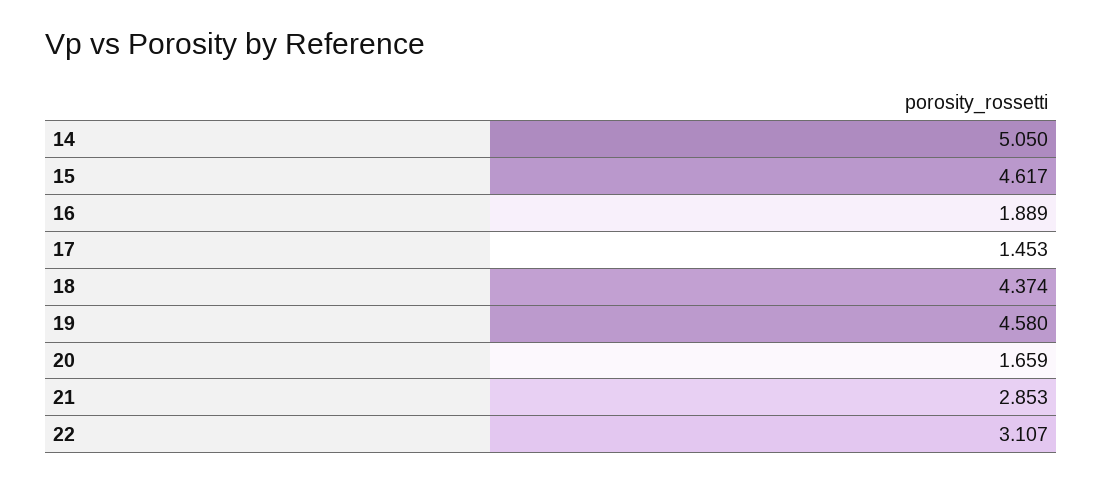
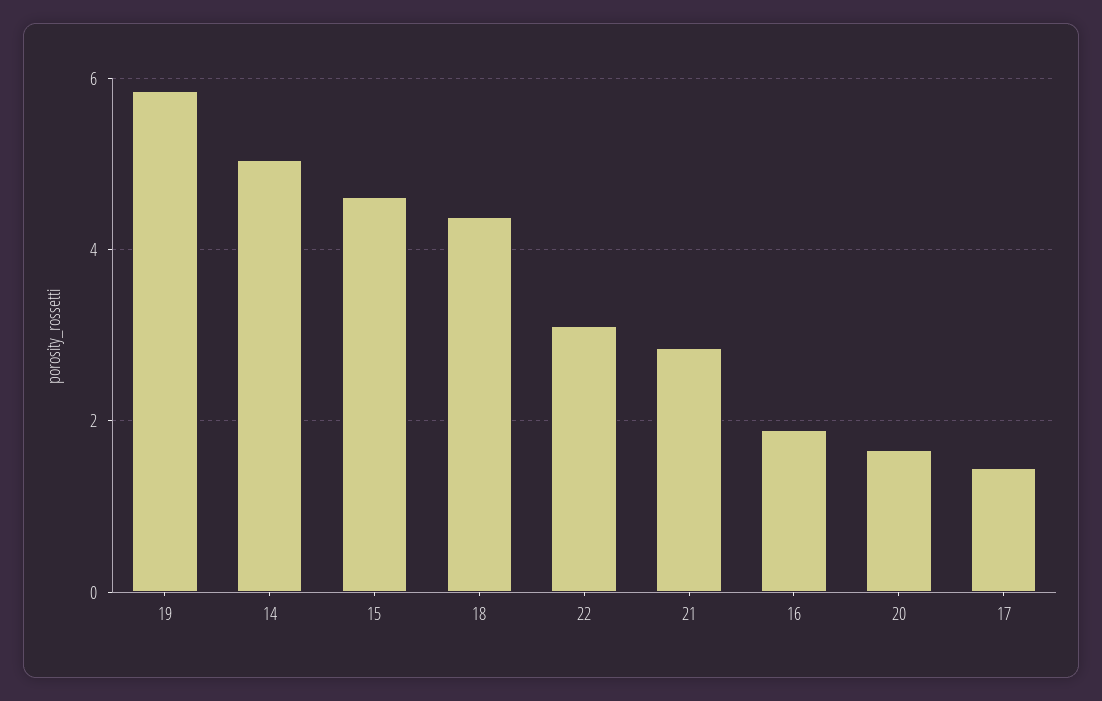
19: 4.58 -> 5.8

